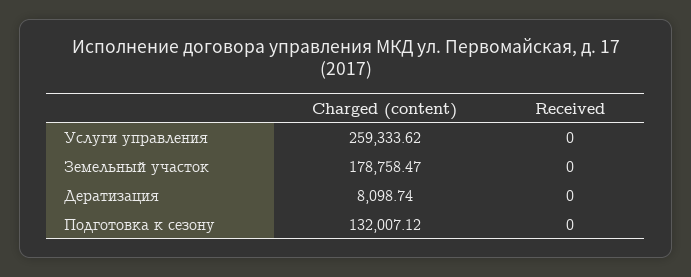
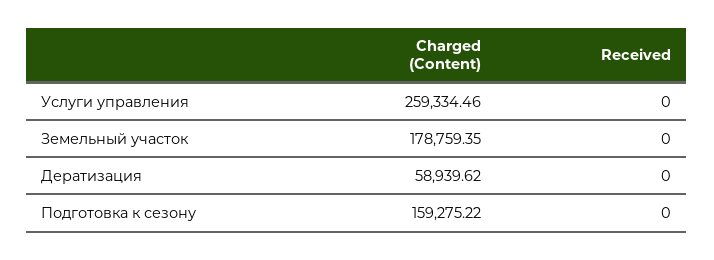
Charged (content), Услуги управления: 259333.62 -> 259334.46
Charged (content), Земельный участок: 178758.47 -> 178759.35
Charged (content), Дератизация: 8098.74 -> 58939.62
Charged (content), Подготовка к сезону: 132007.12 -> 159275.22

